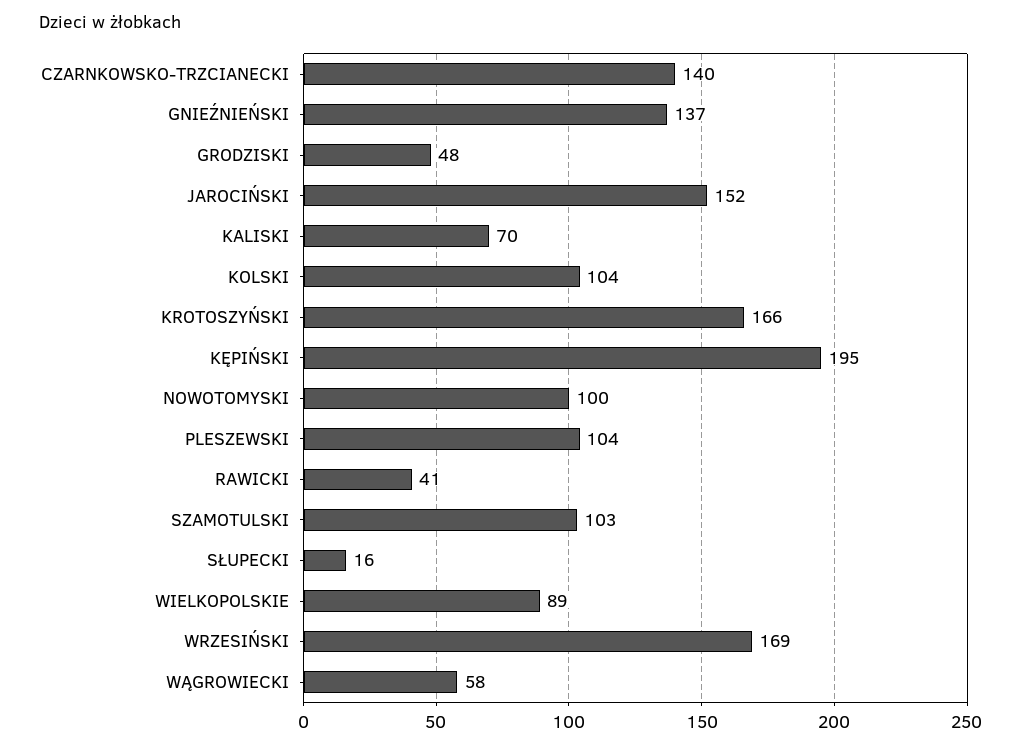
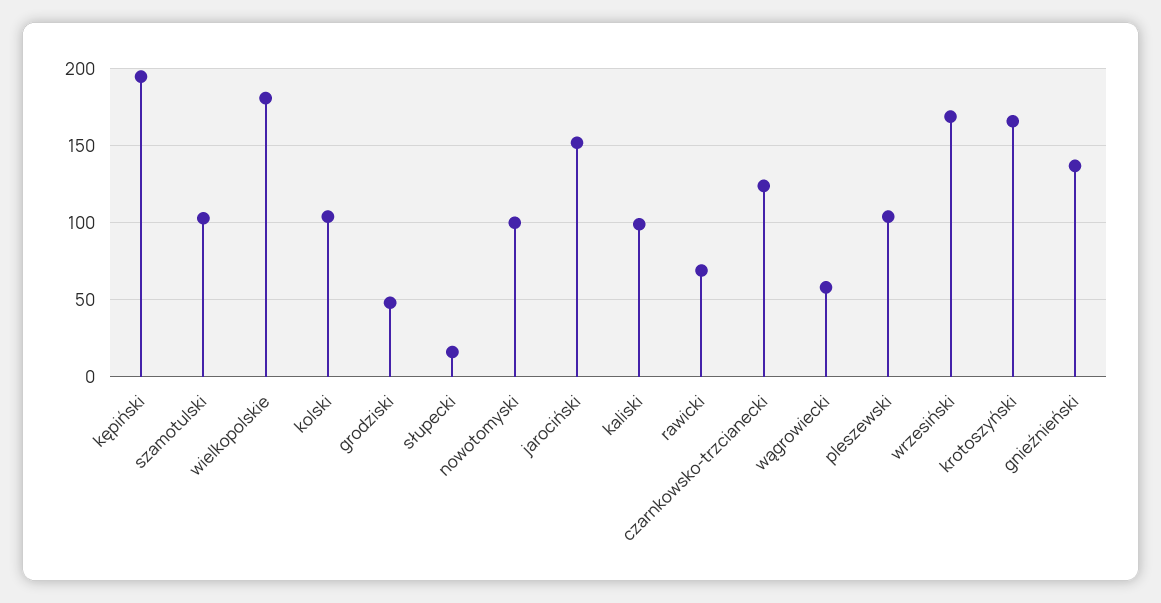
CZARNKOWSKO-TRZCIANECKI: 140 -> 125
KALISKI: 70 -> 100
RAWICKI: 41 -> 70
WIELKOPOLSKIE: 89 -> 180

